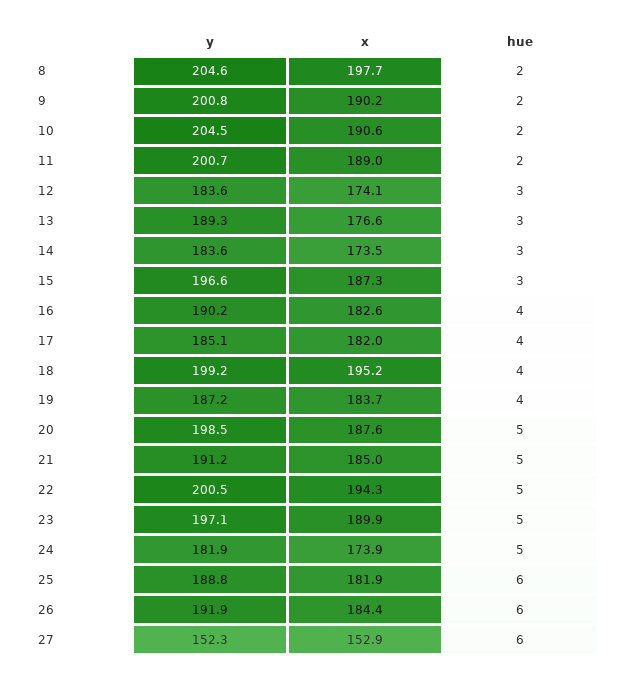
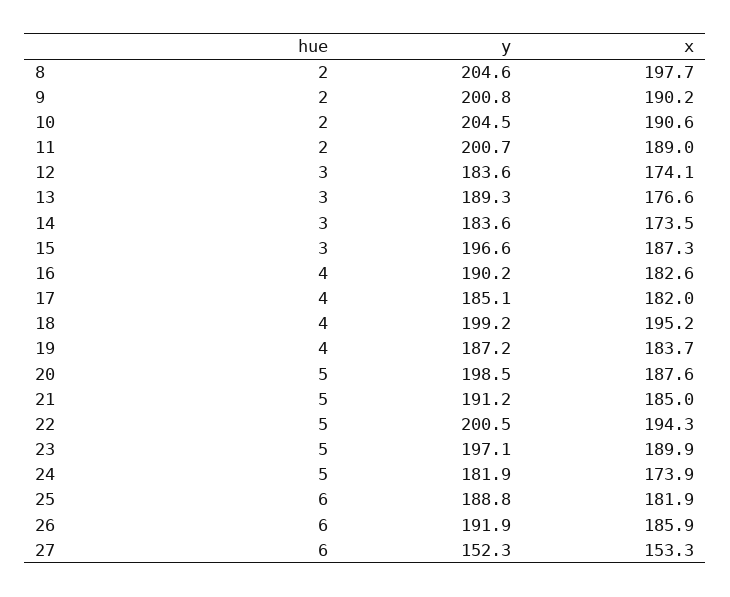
x, 26: 184.4 -> 185.9
x, 27: 152.9 -> 153.3

